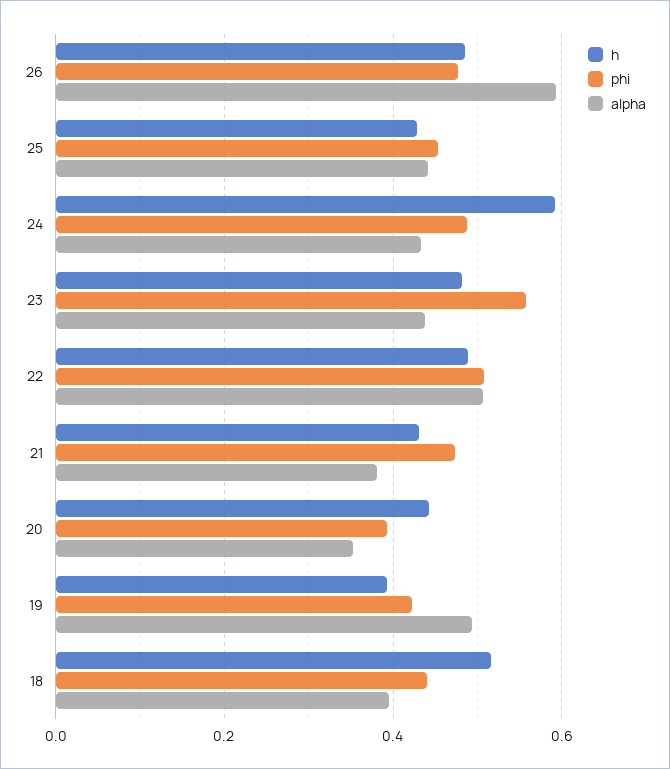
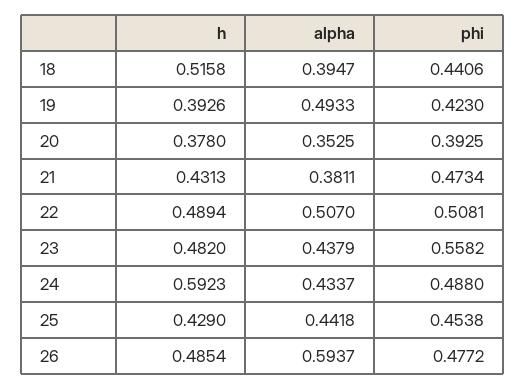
h, 20: 0.44 -> 0.378

